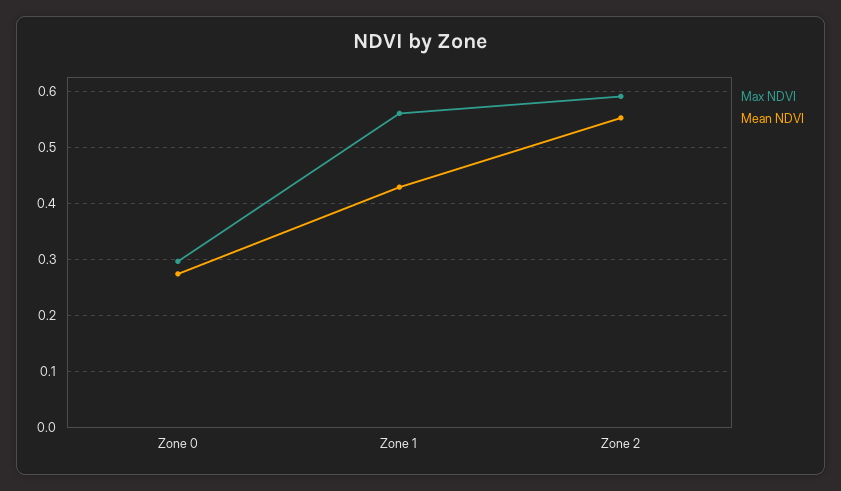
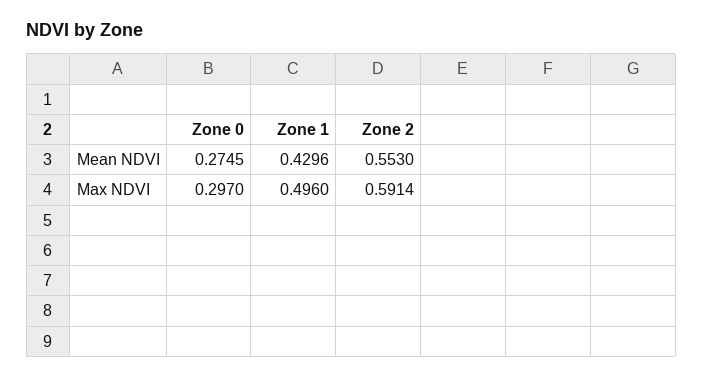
Max NDVI, Zone 1: 0.56 -> 0.496

